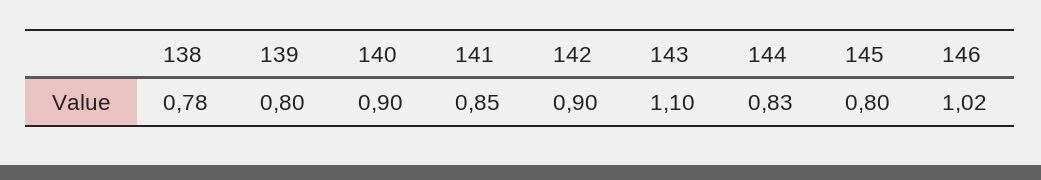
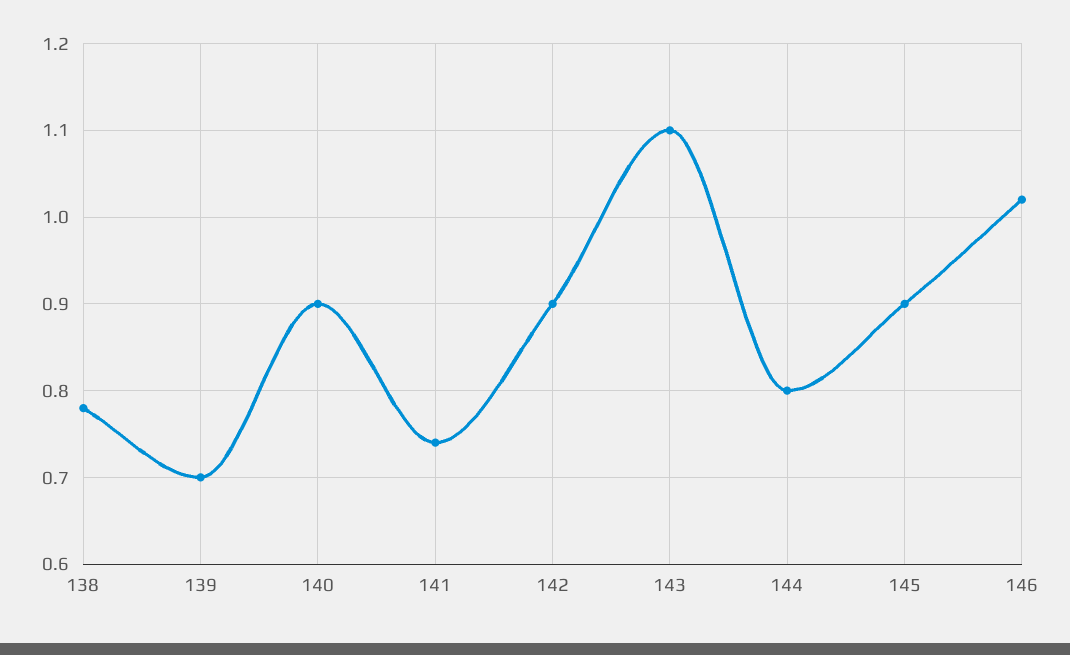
139: 0.8 -> 0.7
141: 0.85 -> 0.74
144: 0.83 -> 0.8
145: 0.8 -> 0.9

